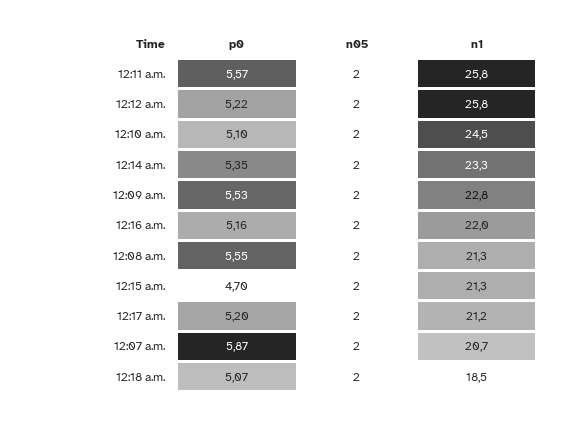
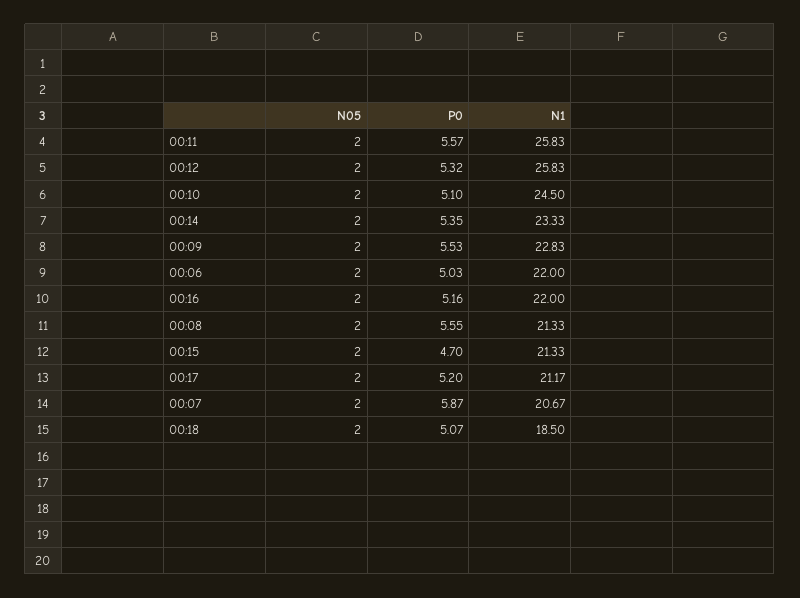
p0, 12:12 a.m.: 5.22 -> 5.32
n05, 00:06: none -> 2
p0, 00:06: none -> 5.03
n1, 00:06: none -> 22

